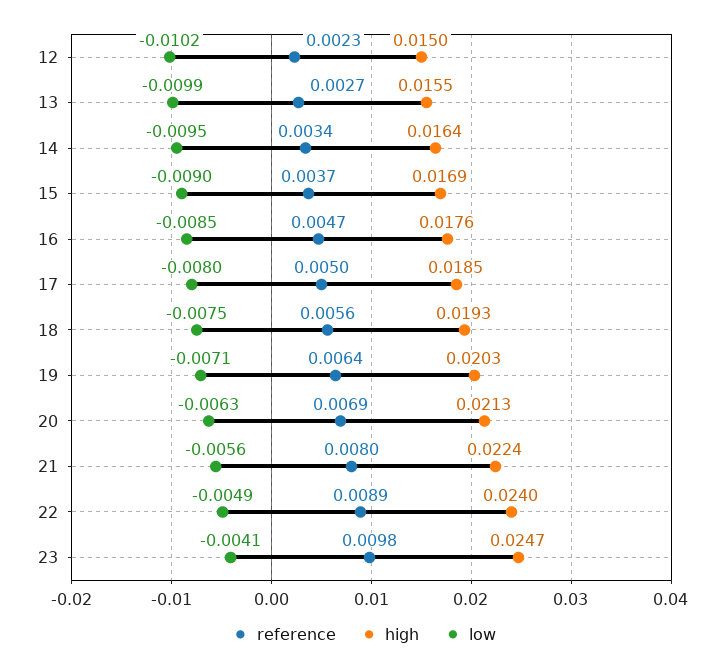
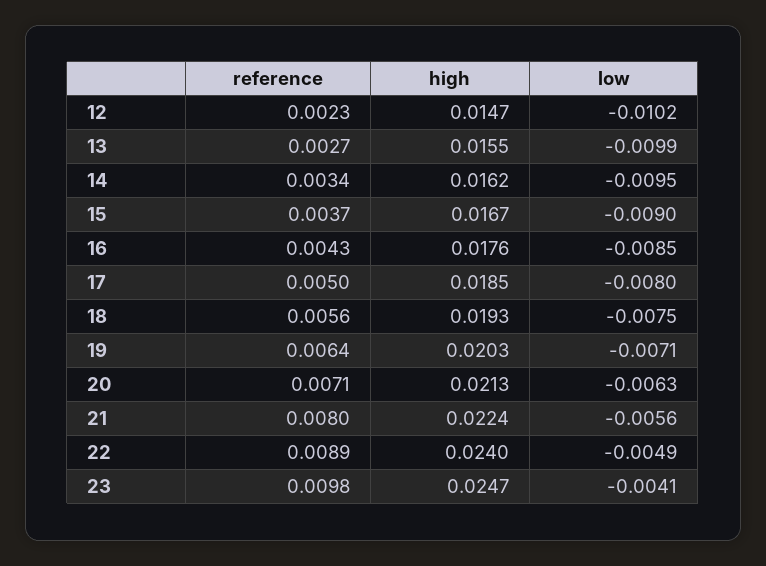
high, 12: 0.015 -> 0.0147
high, 14: 0.0164 -> 0.0162
high, 15: 0.0169 -> 0.0167
reference, 16: 0.0047 -> 0.0043
reference, 20: 0.0069 -> 0.0071

